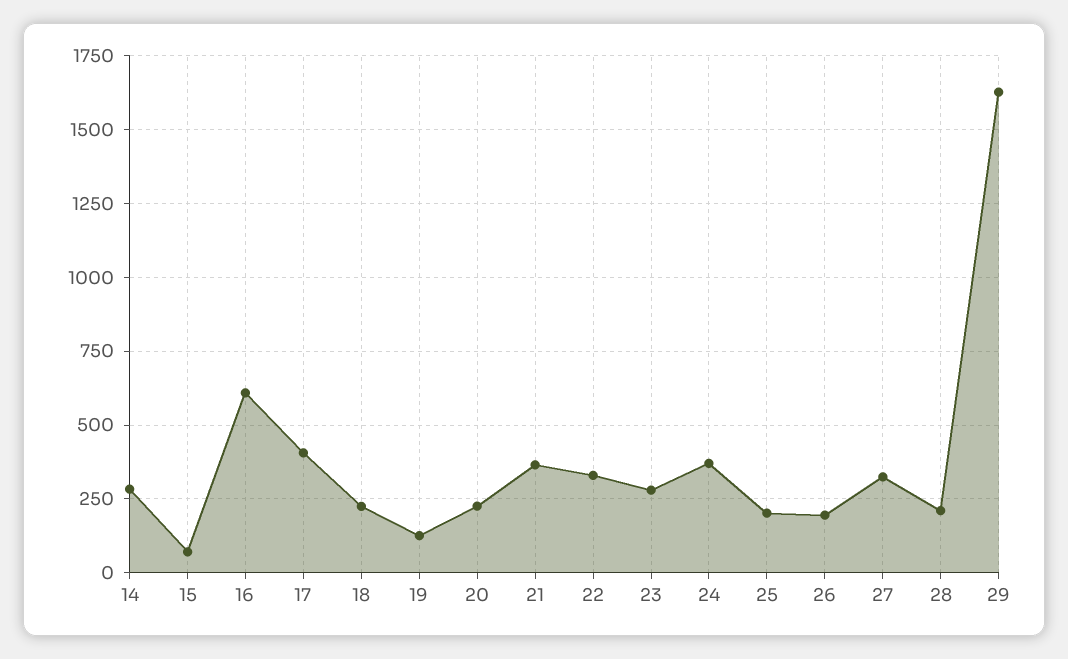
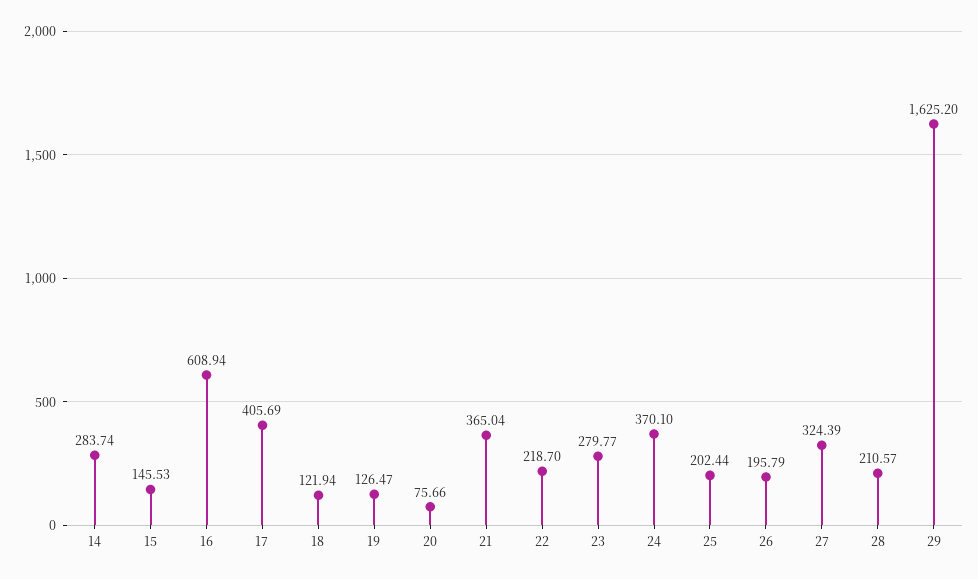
15: 75 -> 145.53
18: 225 -> 121.94
20: 225 -> 75.66
22: 325 -> 218.7

